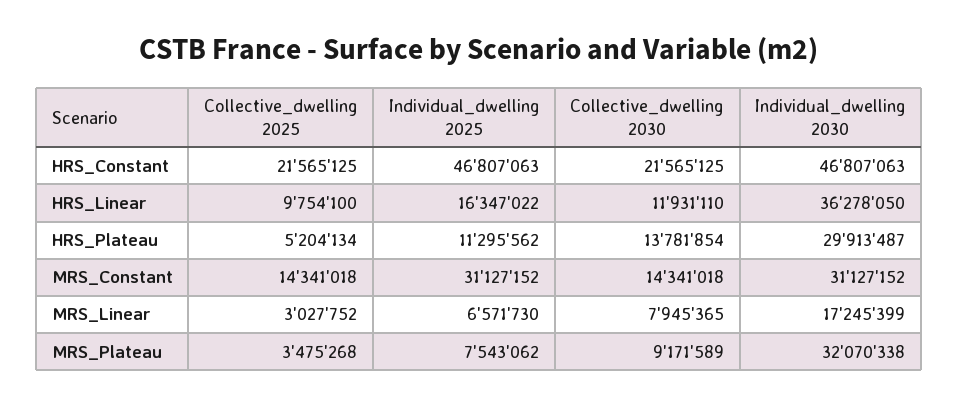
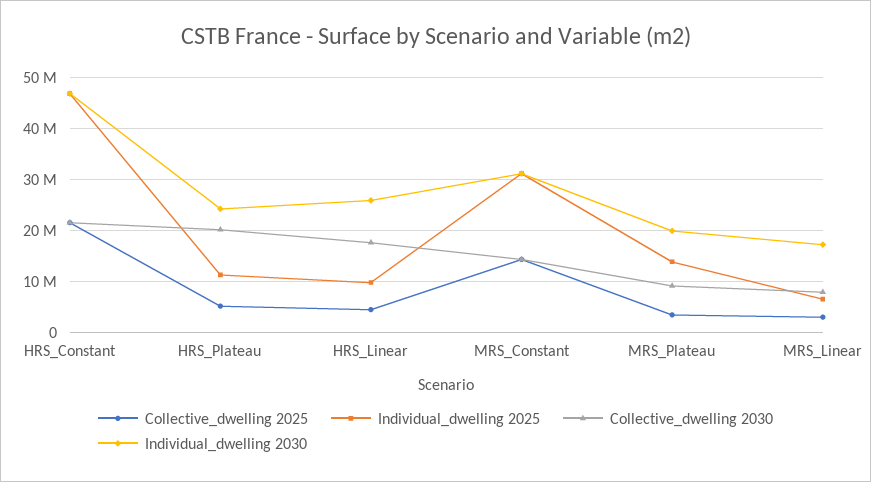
Collective_dwelling 2025, HRS_Linear: 9754100 -> 4000000
Individual_dwelling 2025, HRS_Linear: 16347022 -> 10000000
Collective_dwelling 2030, HRS_Linear: 11931110 -> 18000000
Individual_dwelling 2030, HRS_Linear: 36278050 -> 26000000
Collective_dwelling 2030, HRS_Plateau: 13781854 -> 20000000
Individual_dwelling 2030, HRS_Plateau: 29913487 -> 24000000
Individual_dwelling 2025, MRS_Plateau: 7543062 -> 14000000
Individual_dwelling 2030, MRS_Plateau: 32070338 -> 20000000

